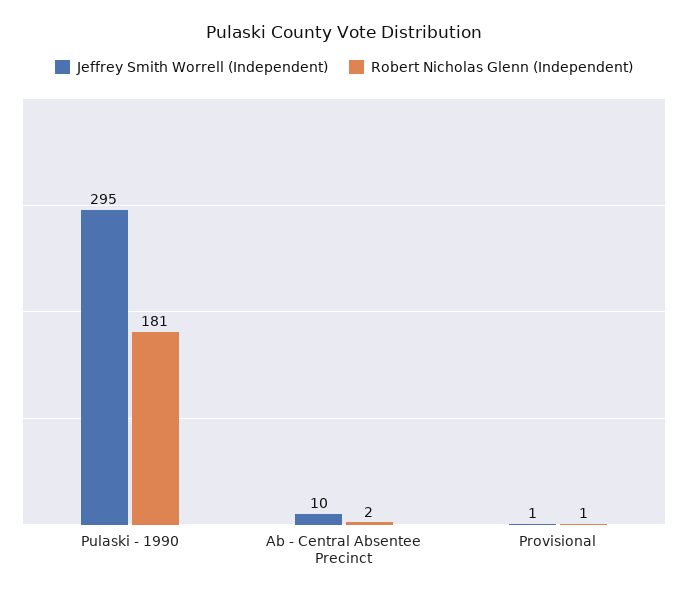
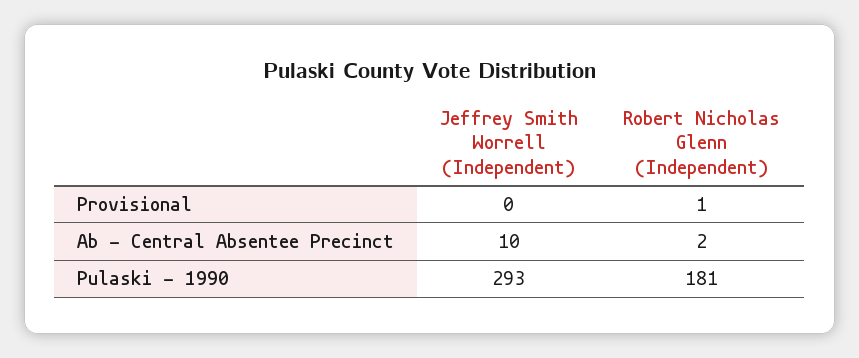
Jeffrey Smith Worrell (Independent), Pulaski - 1990: 295 -> 293
Jeffrey Smith Worrell (Independent), Provisional: 1 -> 0

